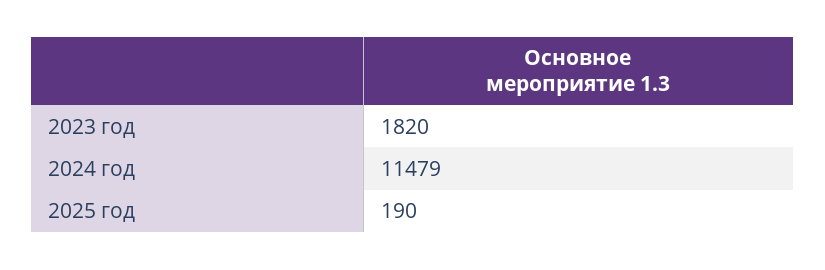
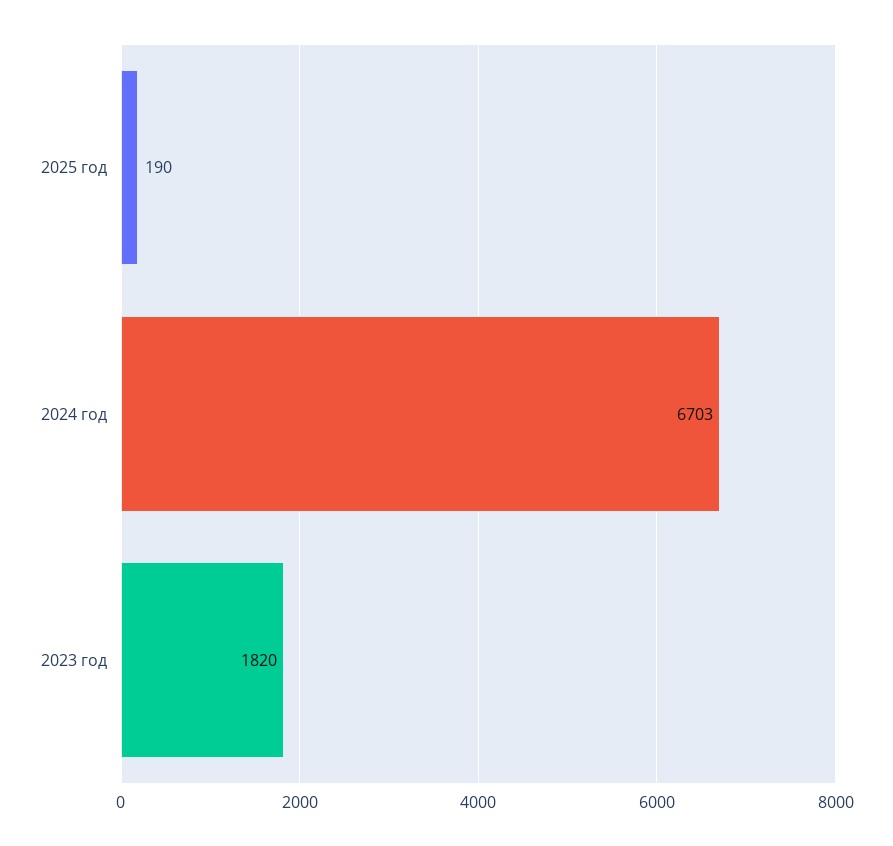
2024 год: 11479 -> 6703

